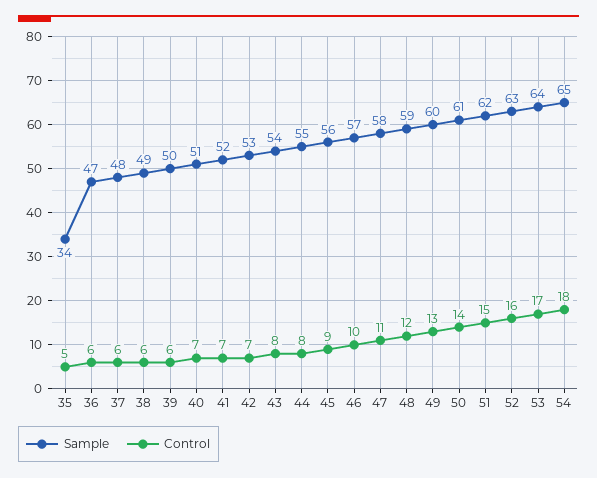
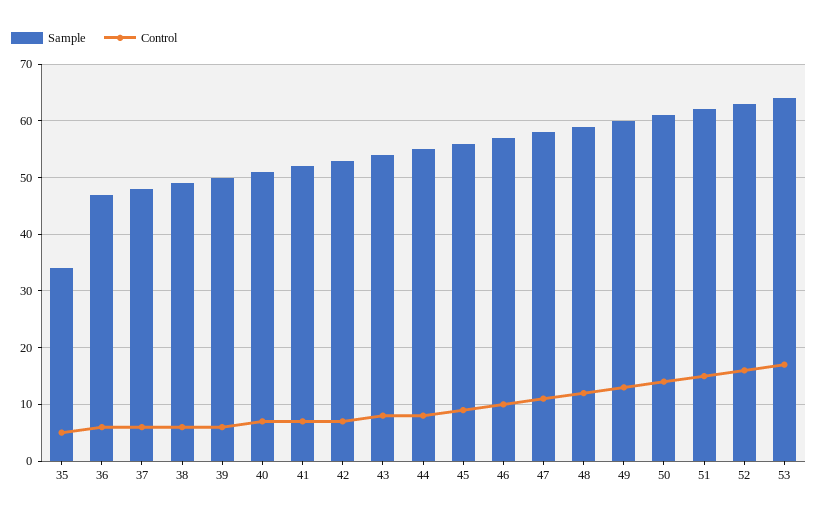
Sample, 54: 65 -> none
Control, 54: 18 -> none

